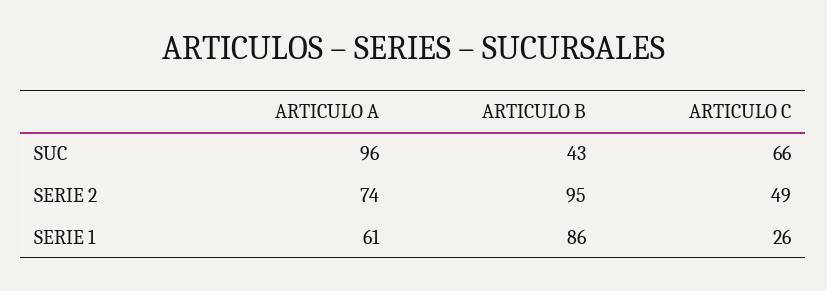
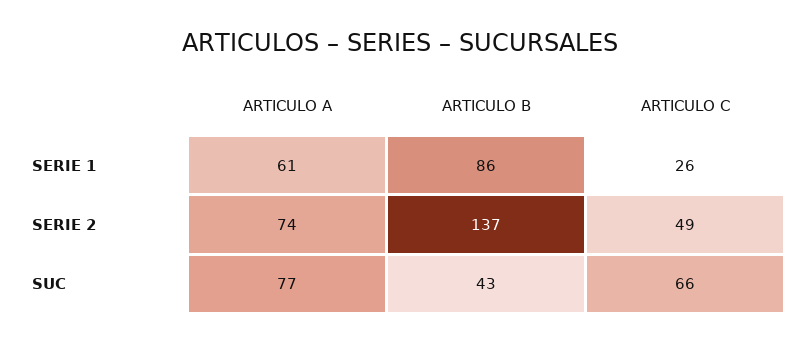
ARTICULO A, SUC: 96 -> 77
ARTICULO B, SERIE 2: 95 -> 137

